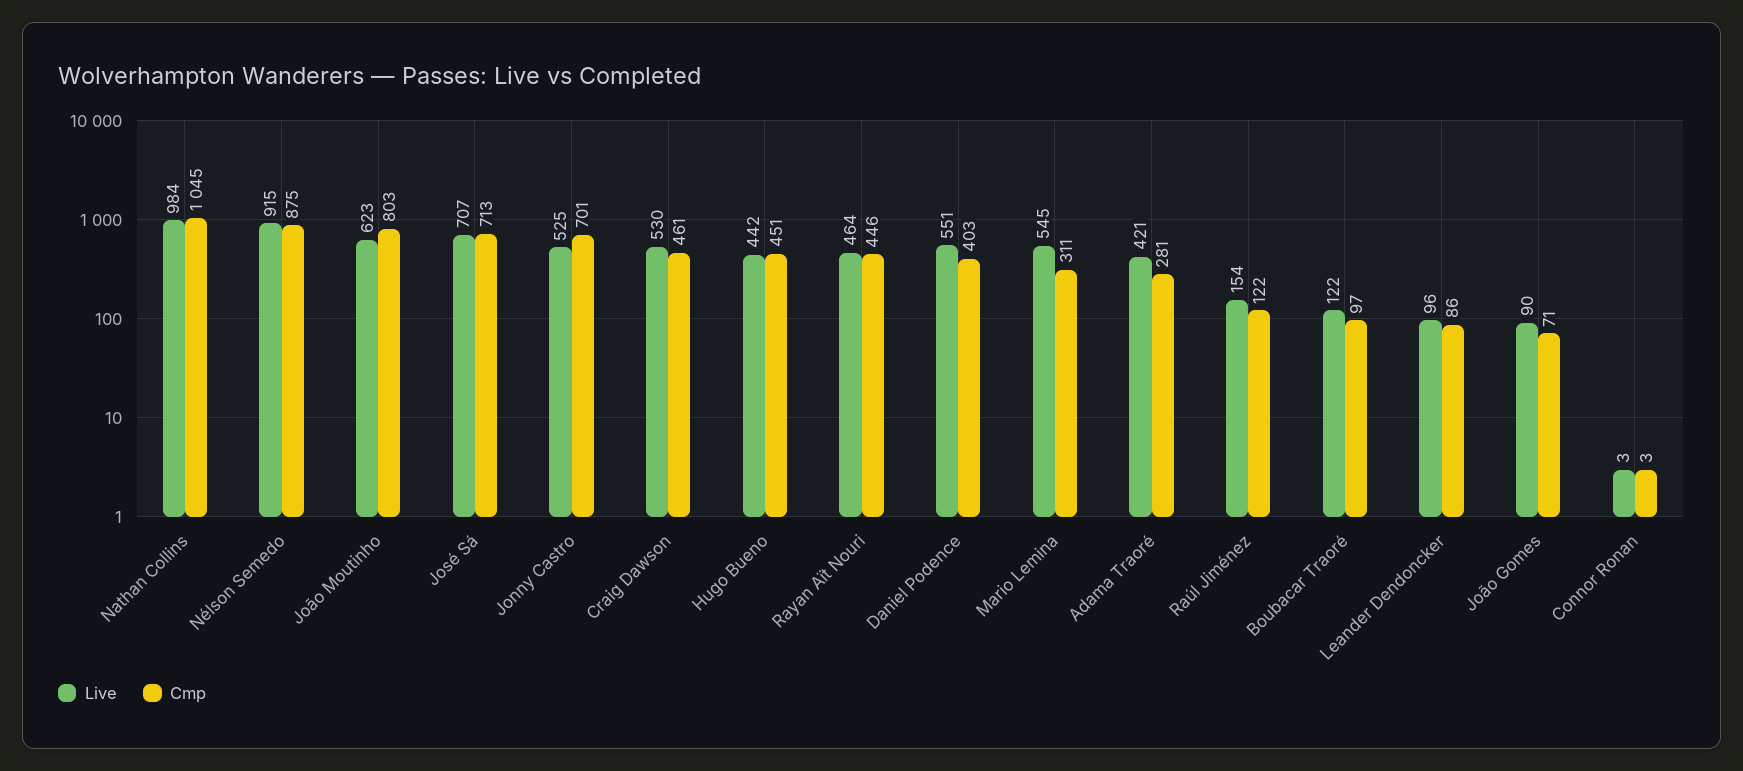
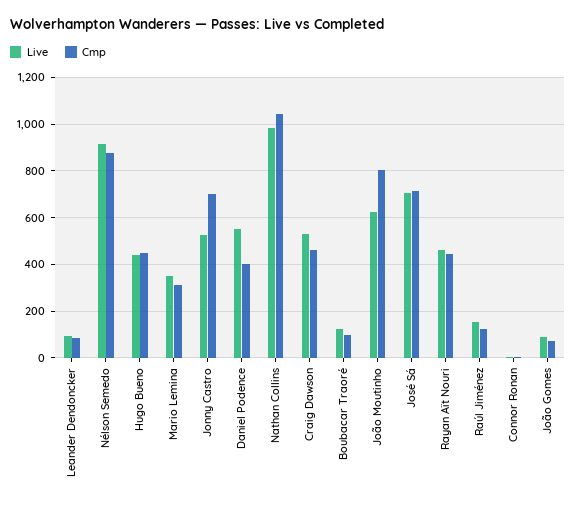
Live, Mario Lemina: 545 -> 350
Live, Adama Traoré: 421 -> none
Cmp, Adama Traoré: 281 -> none

